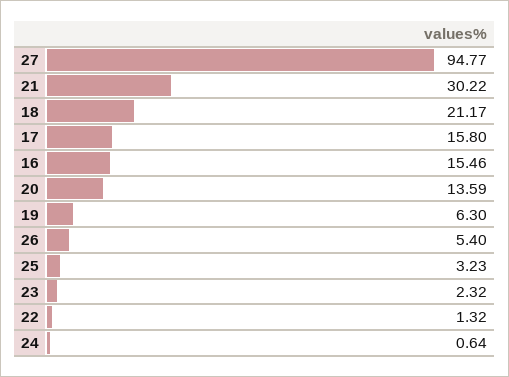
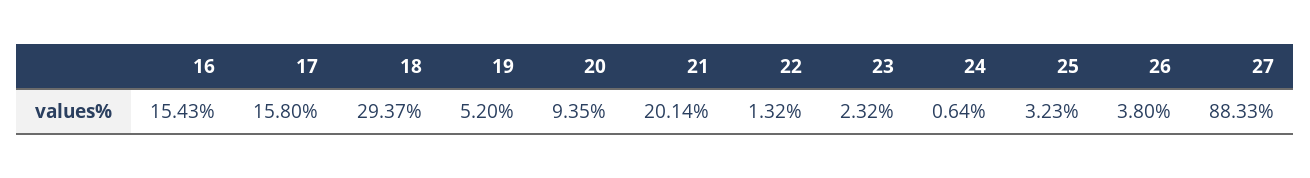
27: 94.77 -> 88.33
21: 30.22 -> 20.14
18: 21.17 -> 29.37
16: 15.46 -> 15.43
20: 13.59 -> 9.35
19: 6.3 -> 5.2
26: 5.4 -> 3.8

